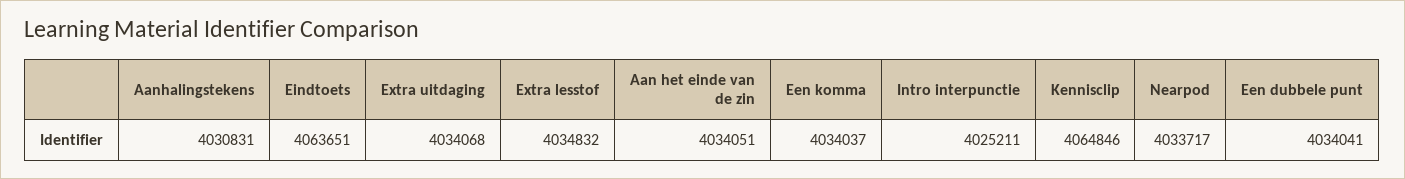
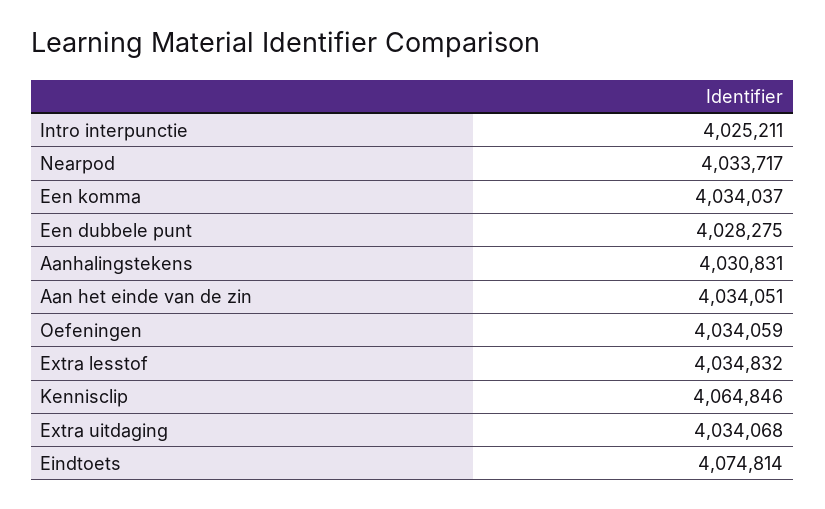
Eindtoets: 4063651 -> 4074814
Een dubbele punt: 4034041 -> 4028275
Oefeningen: none -> 4034059

